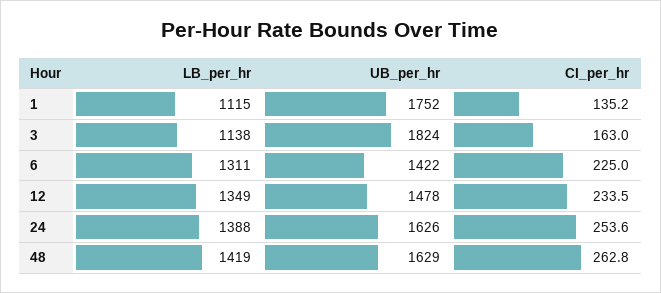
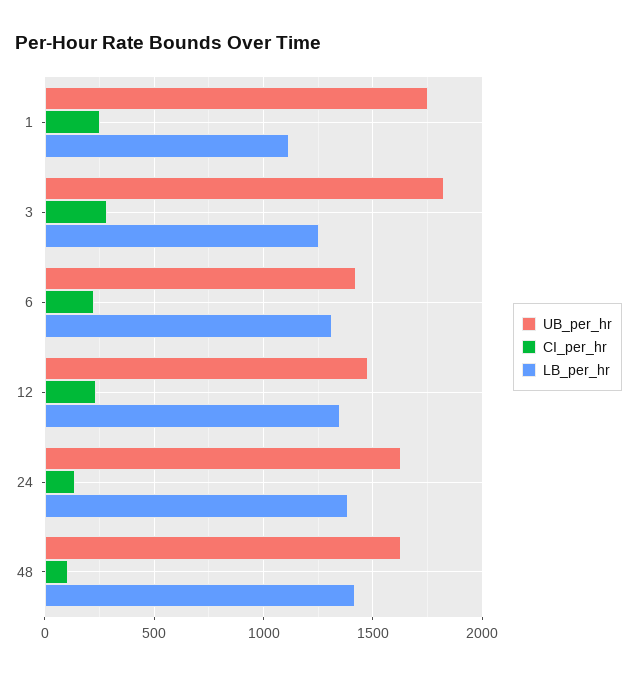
CI_per_hr, 1: 135.2 -> 250
LB_per_hr, 3: 1138 -> 1250
CI_per_hr, 3: 163 -> 300
CI_per_hr, 24: 253.6 -> 150
CI_per_hr, 48: 262.8 -> 100

